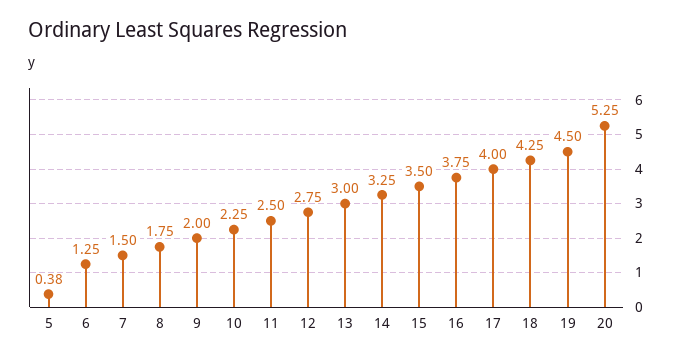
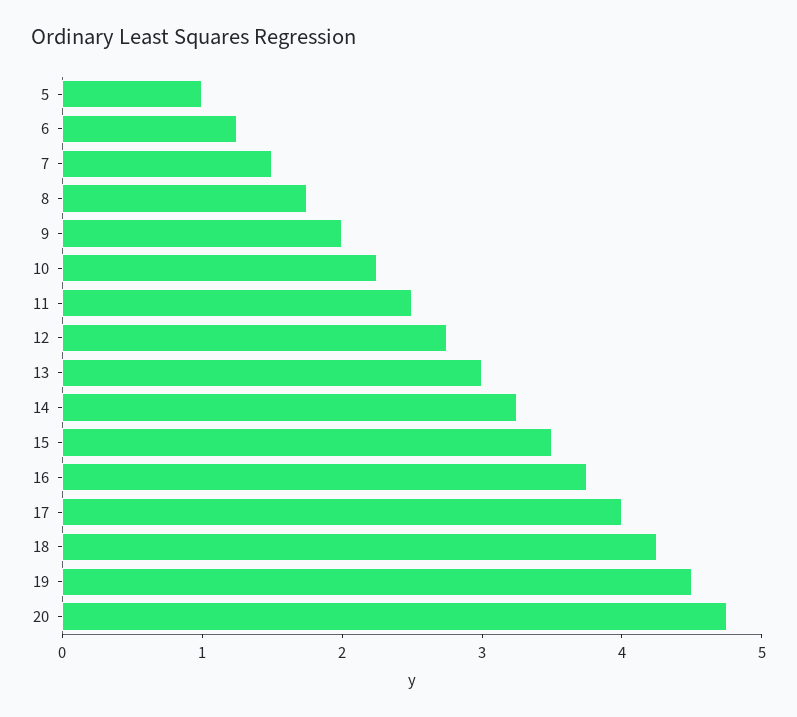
5: 0.38 -> 1
20: 5.25 -> 4.8

